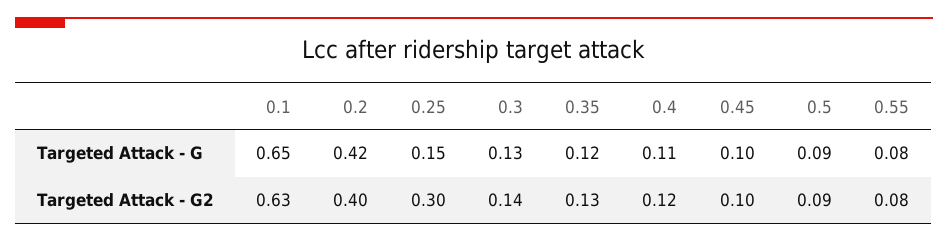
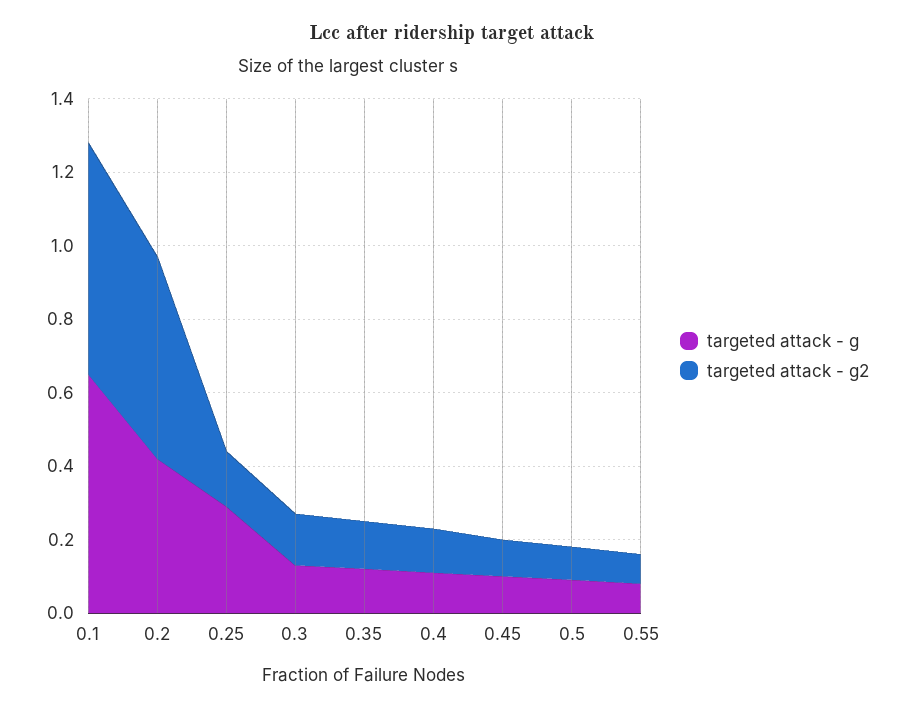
Targeted Attack - G, 0.25: 0.15 -> 0.3
Targeted Attack - G2, 0.2: 0.4 -> 0.55
Targeted Attack - G2, 0.25: 0.3 -> 0.15

